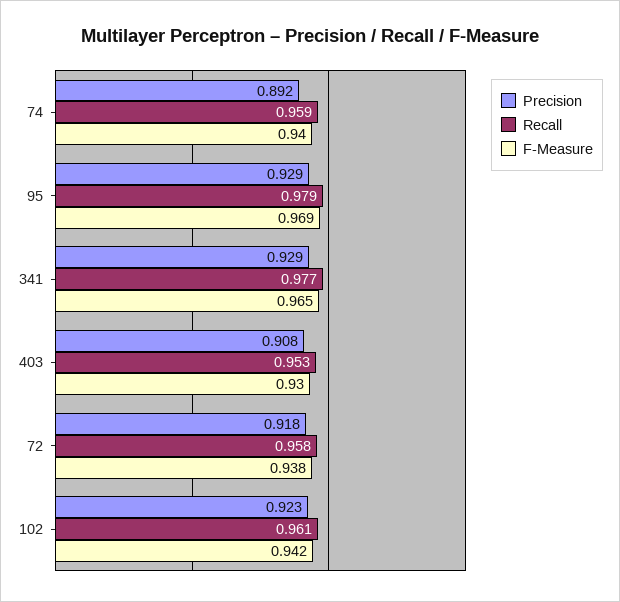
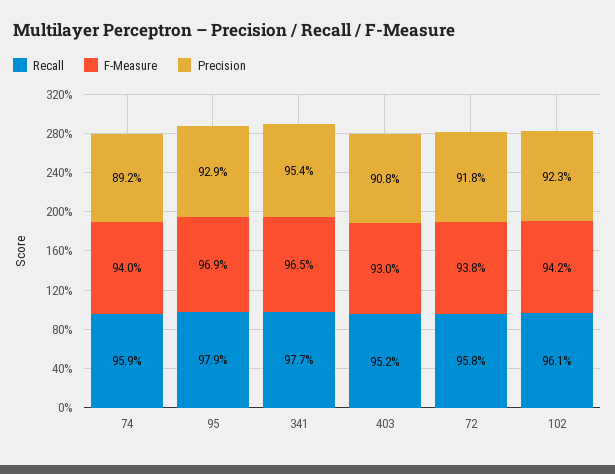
Precision, 341: 0.929 -> 0.954
Recall, 403: 0.953 -> 0.952

